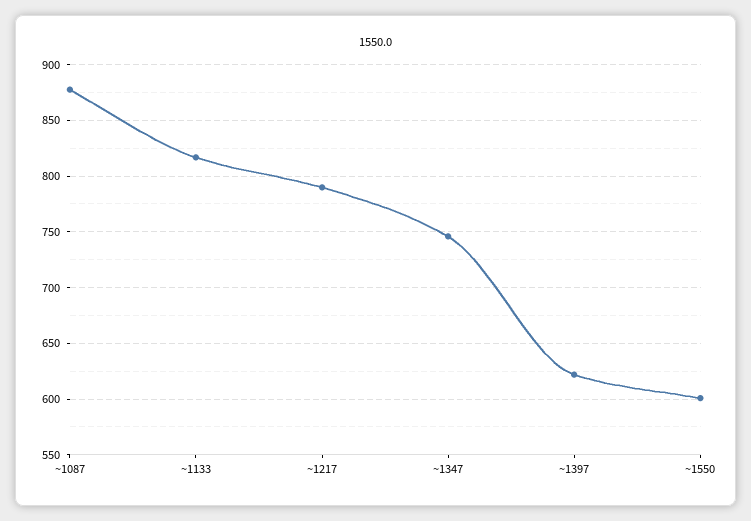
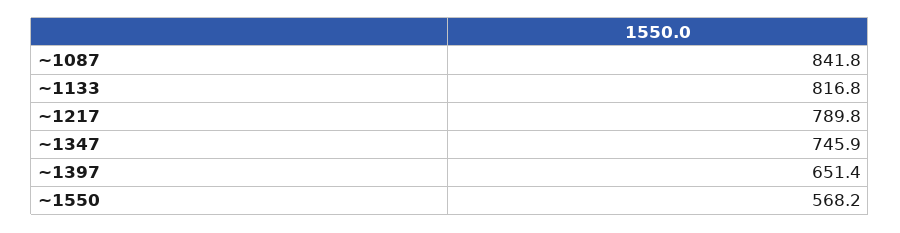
~1087: 880 -> 841.8
~1397: 620 -> 651.4
~1550: 600 -> 568.2

